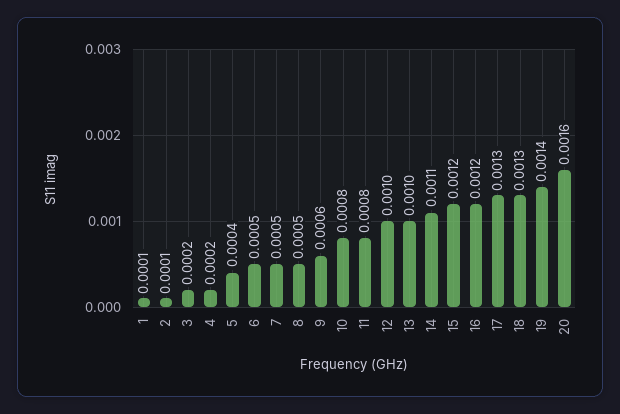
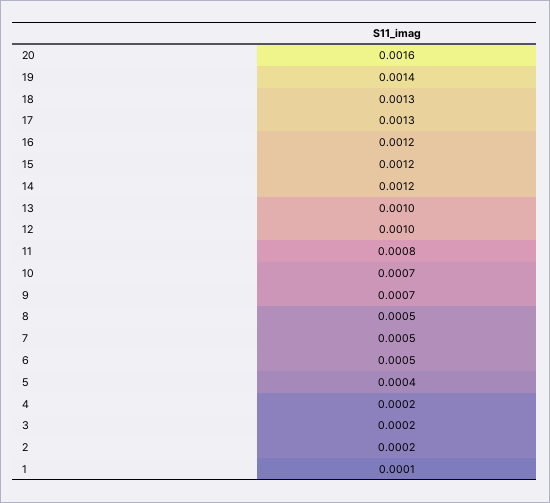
2: 0.0001 -> 0.0002
9: 0.0006 -> 0.0007
10: 0.0008 -> 0.0007
14: 0.0011 -> 0.0012

